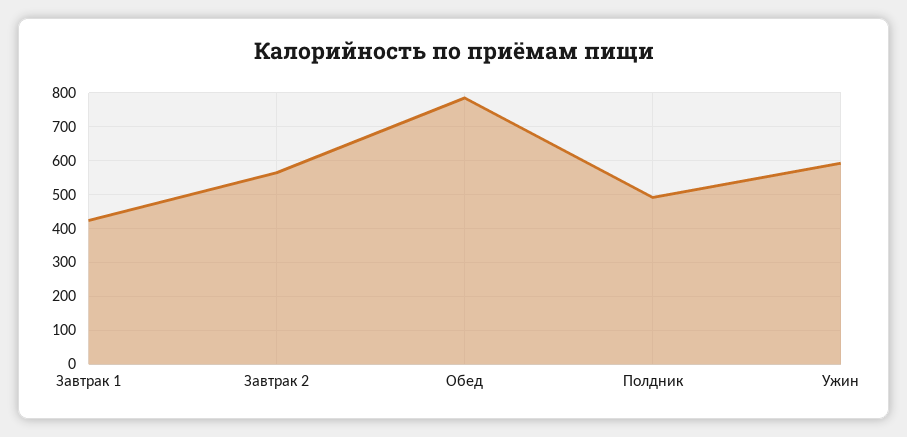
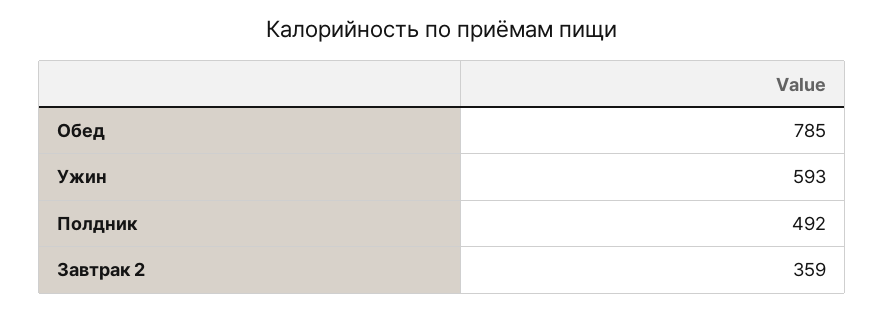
Завтрак 1: 420 -> none
Завтрак 2: 560 -> 359

